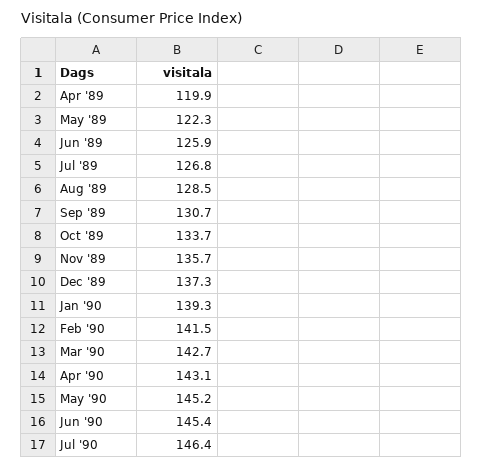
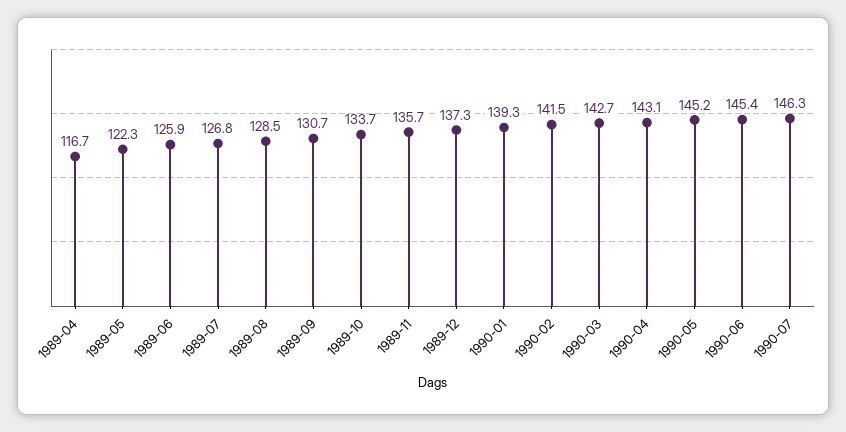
Apr '89: 119.9 -> 116.7
Jul '90: 146.4 -> 146.3

